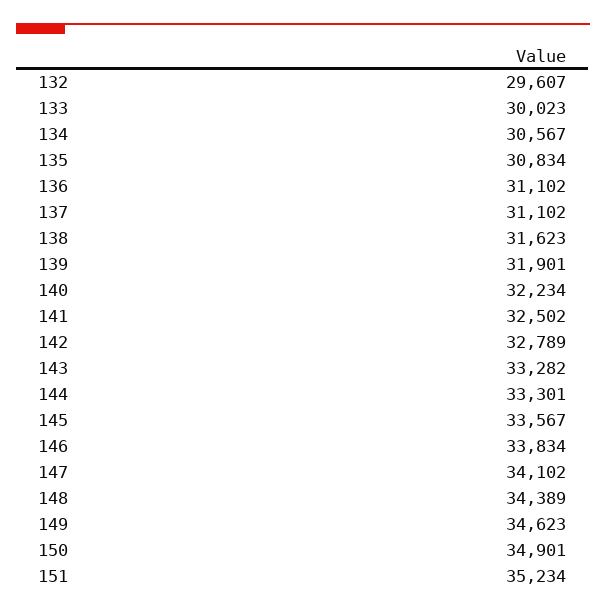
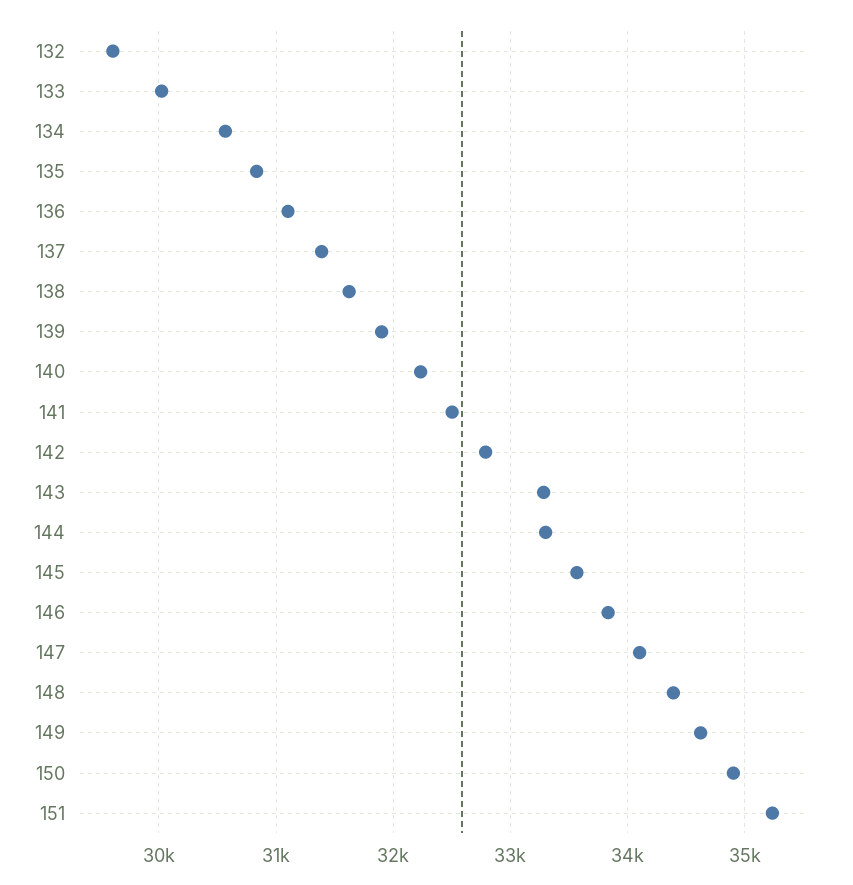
137: 31102 -> 31400

